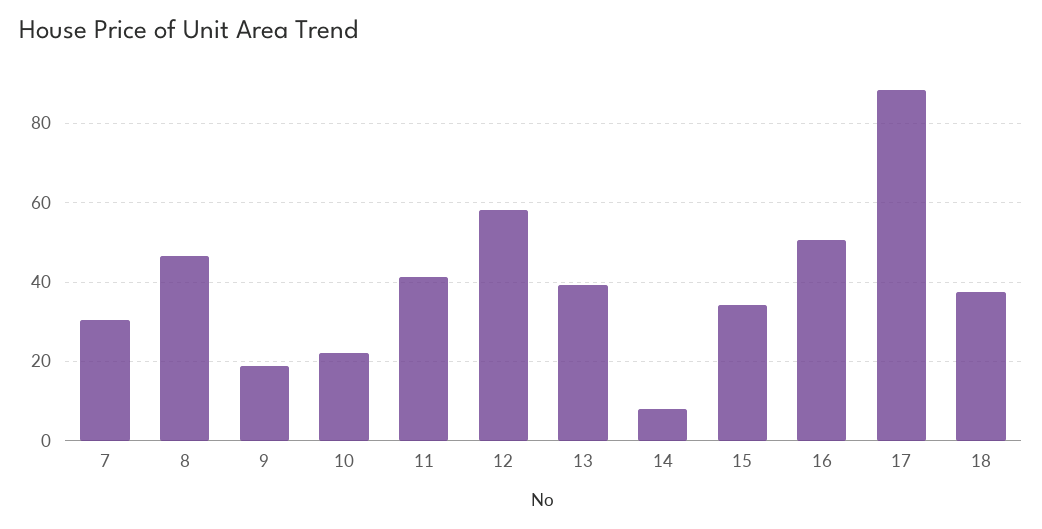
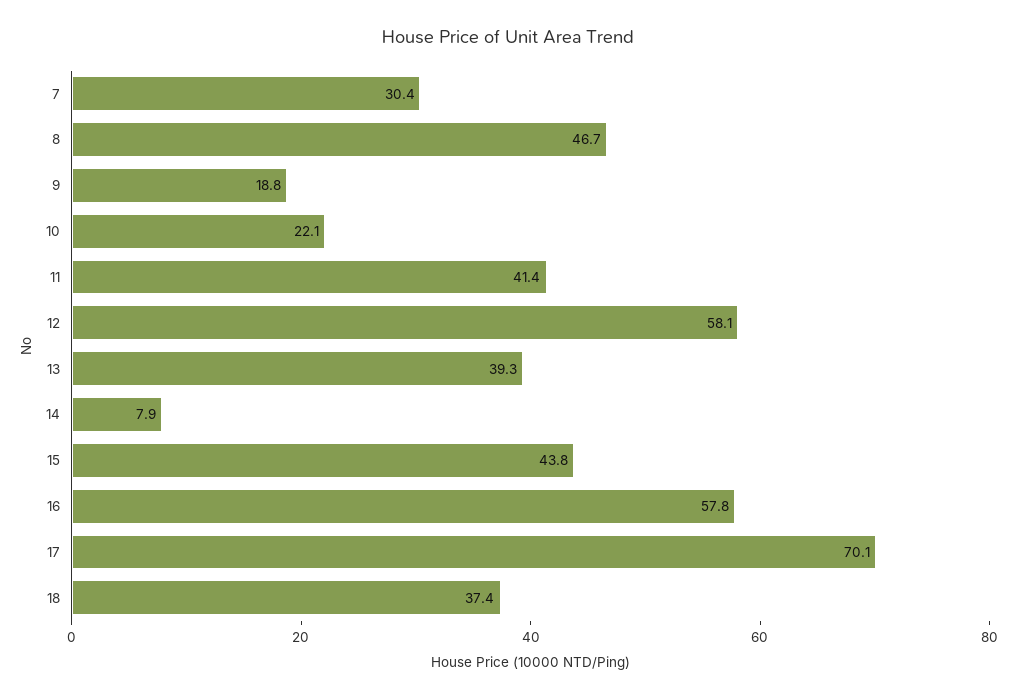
15: 34 -> 43.8
16: 50 -> 57.8
17: 88 -> 70.1

